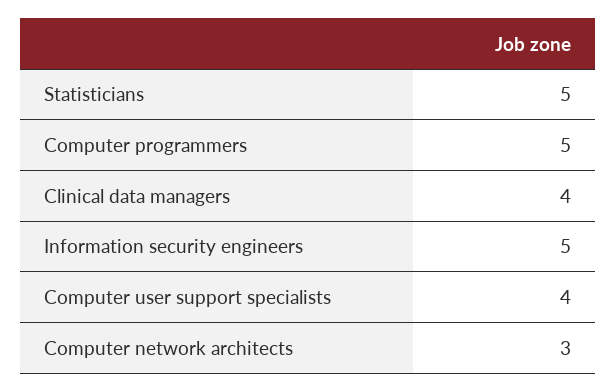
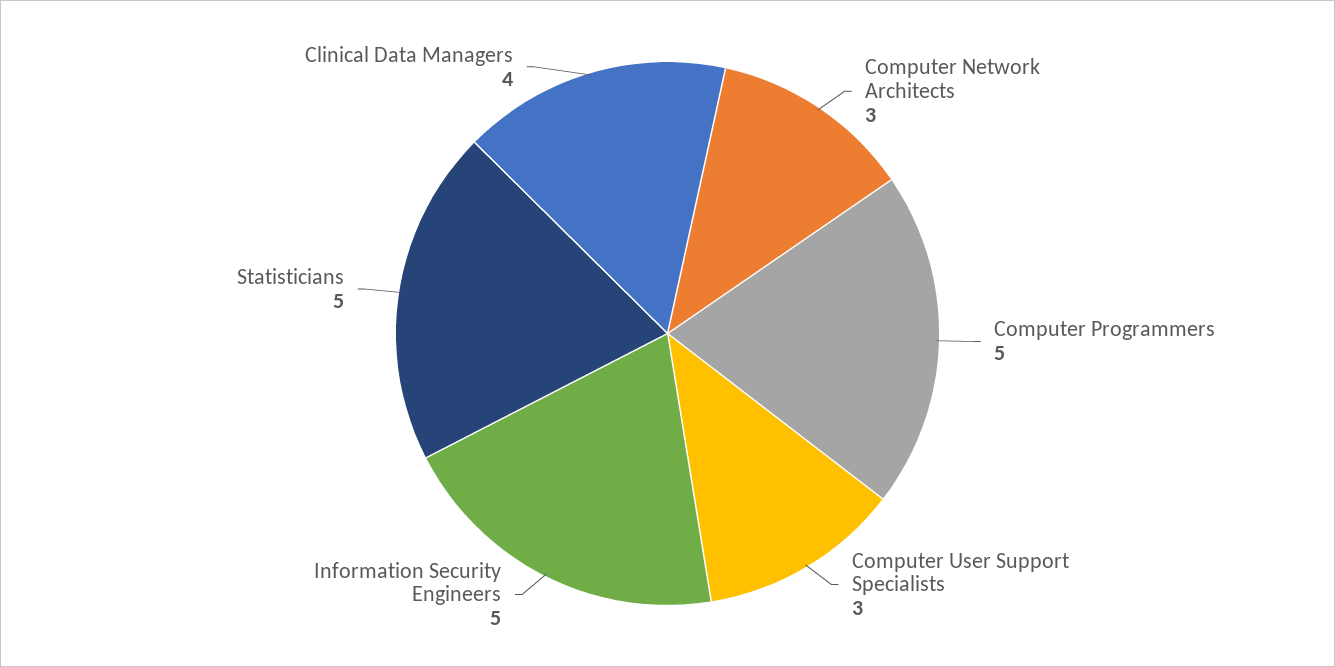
Computer user support specialists: 4 -> 3

